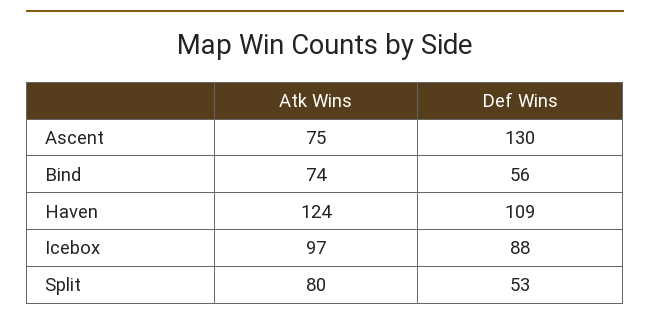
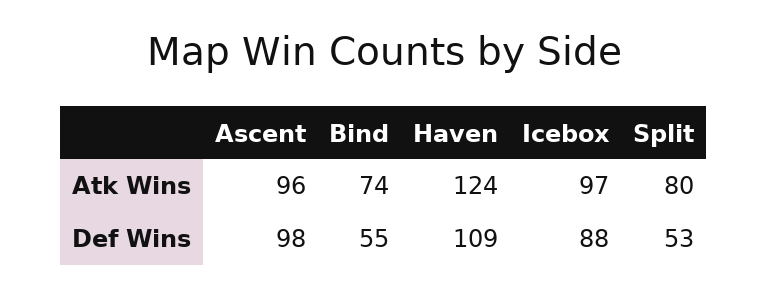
Atk Wins, Ascent: 75 -> 96
Def Wins, Ascent: 130 -> 98
Def Wins, Bind: 56 -> 55

